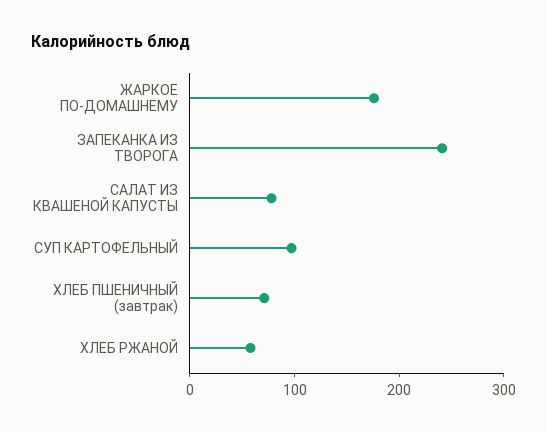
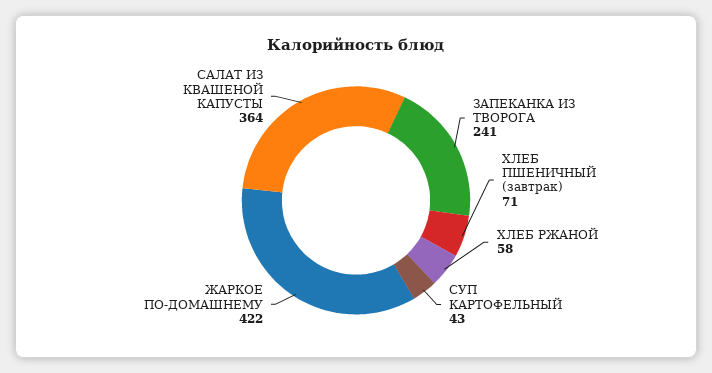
ЖАРКОЕ ПО-ДОМАШНЕМУ: 180 -> 422
САЛАТ ИЗ КВАШЕНОЙ КАПУСТЫ: 80 -> 364
СУП КАРТОФЕЛЬНЫЙ: 100 -> 43

